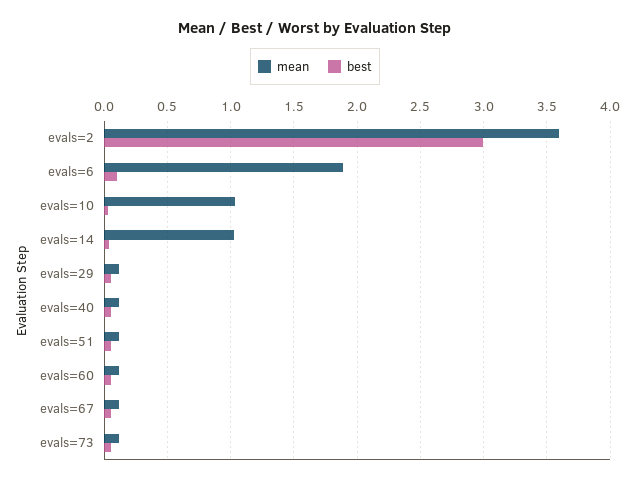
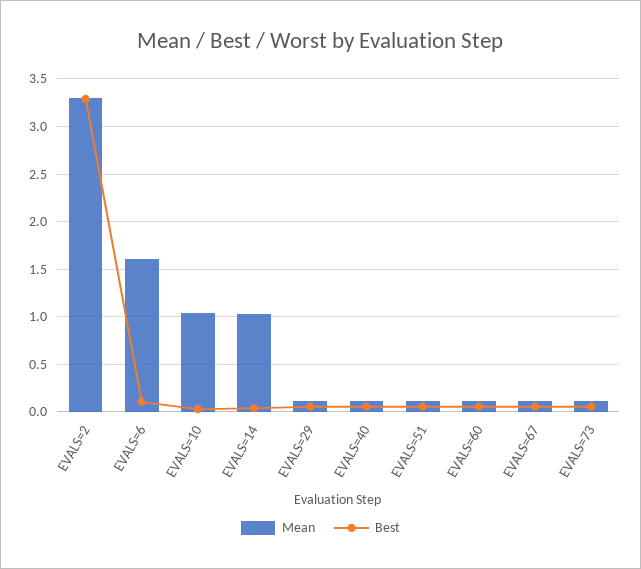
mean, evals=2: 3.6 -> 3.3
best, evals=2: 3 -> 3.3
mean, evals=6: 1.9 -> 1.6

